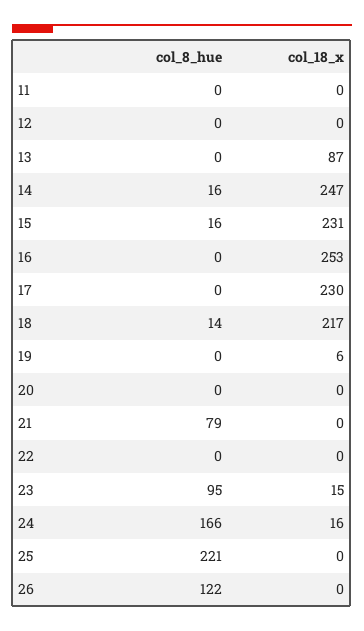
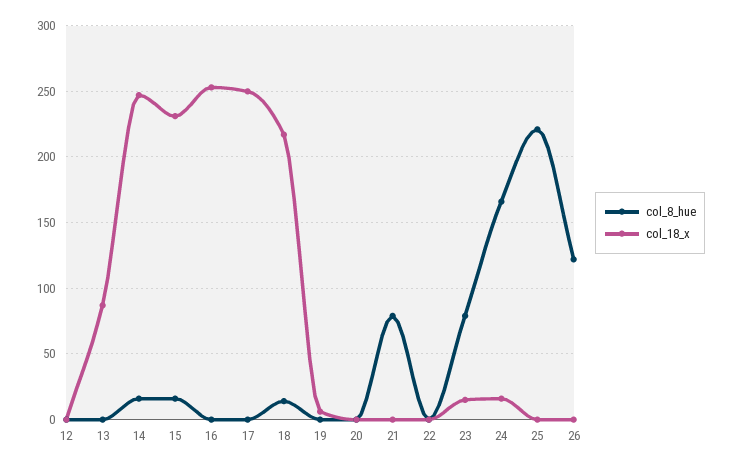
col_8_hue, 11: 0 -> none
col_18_x, 11: 0 -> none
col_18_x, 17: 230 -> 250
col_8_hue, 23: 95 -> 80

